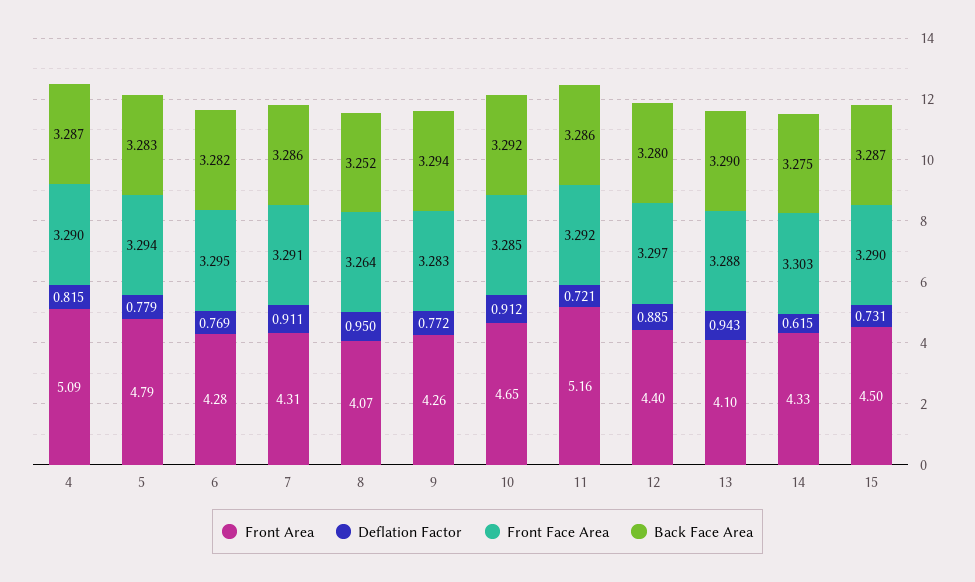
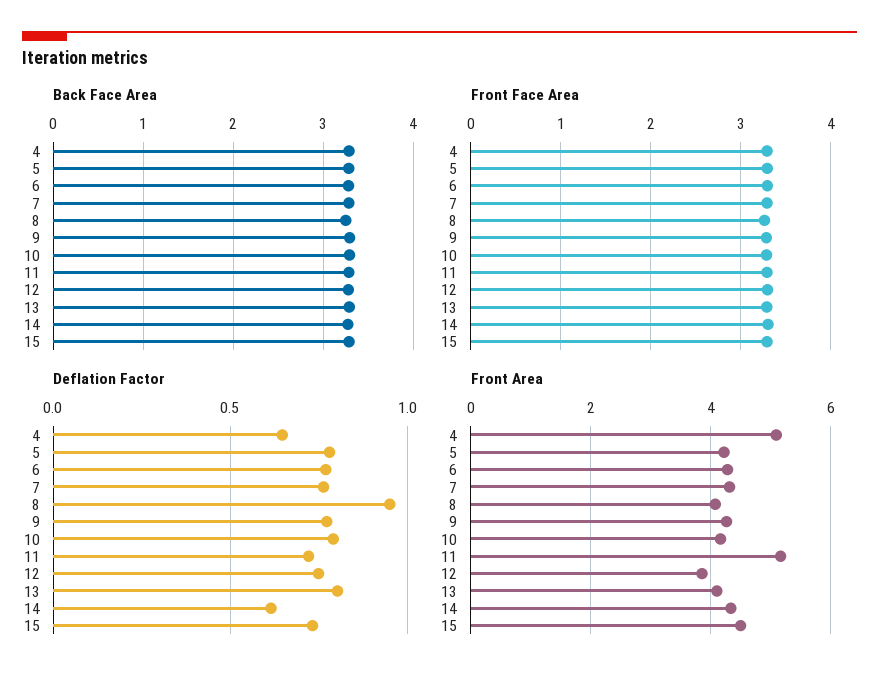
Deflation Factor, 4: 0.815 -> 0.65
Front Area, 5: 4.79 -> 4.2
Deflation Factor, 7: 0.911 -> 0.75
Front Area, 10: 4.65 -> 4.2
Deflation Factor, 10: 0.912 -> 0.8
Front Area, 12: 4.4 -> 3.8
Deflation Factor, 12: 0.885 -> 0.75
Deflation Factor, 13: 0.943 -> 0.8

